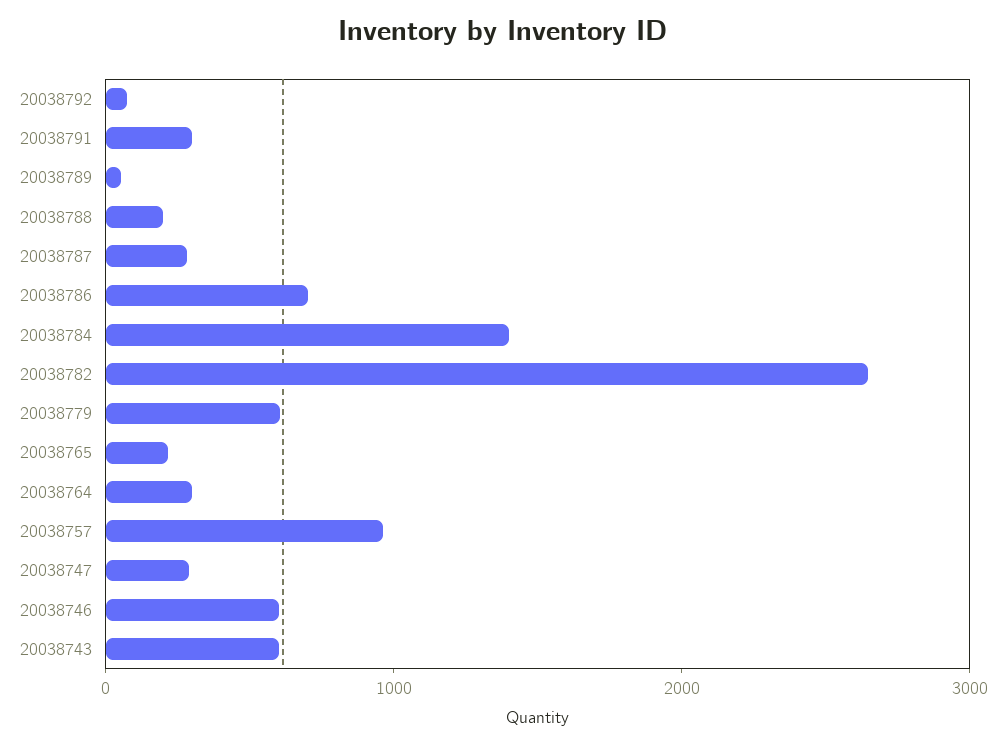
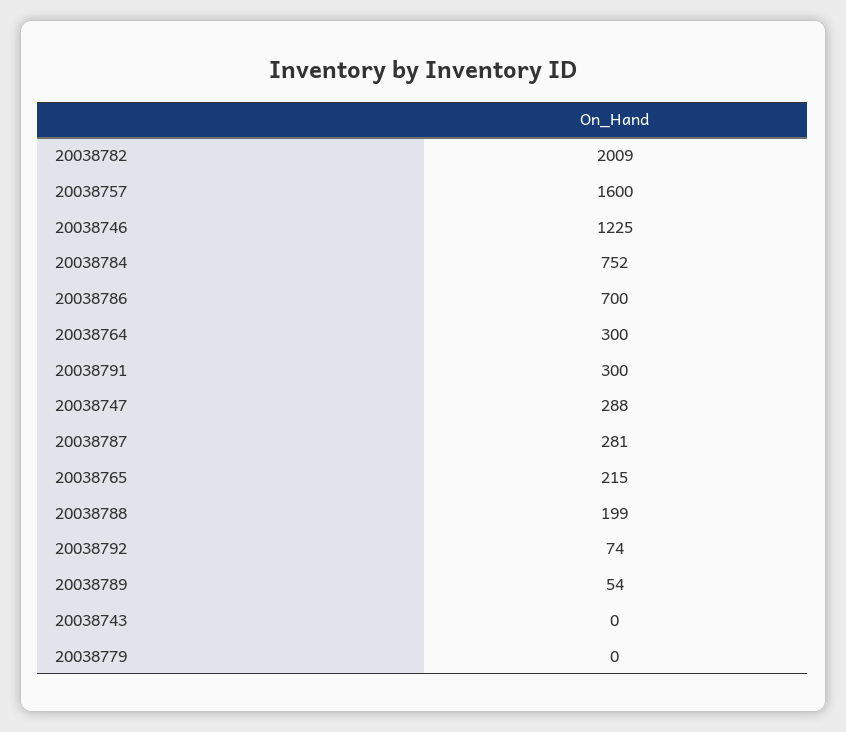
20038784: 1400 -> 752
20038782: 2600 -> 2009
20038779: 600 -> 0
20038757: 1000 -> 1600
20038746: 600 -> 1225
20038743: 600 -> 0

